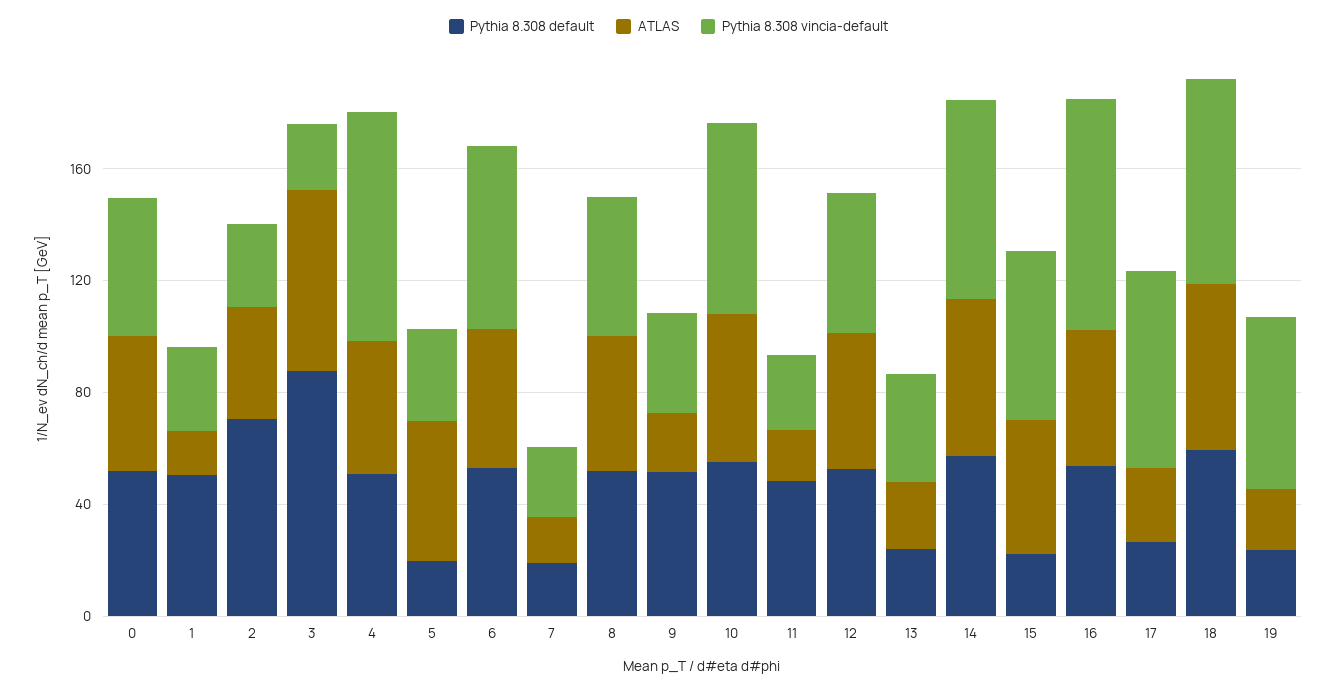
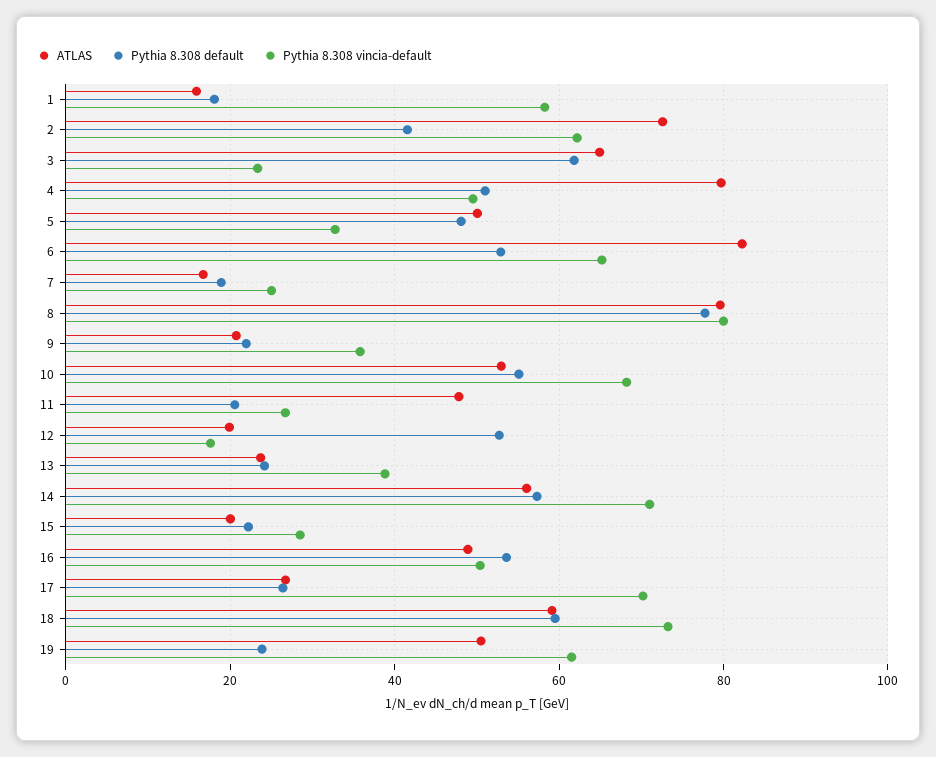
Pythia 8.308 default, 0: 50 -> none
ATLAS, 0: 50 -> none
Pythia 8.308 vincia-default, 0: 50 -> none
Pythia 8.308 default, 1: 50 -> 18
Pythia 8.308 vincia-default, 1: 30 -> 58
Pythia 8.308 default, 2: 70 -> 42
ATLAS, 2: 40 -> 72
Pythia 8.308 vincia-default, 2: 30 -> 62
Pythia 8.308 default, 3: 90 -> 62
ATLAS, 4: 50 -> 80
Pythia 8.308 vincia-default, 4: 80 -> 50
Pythia 8.308 default, 5: 20 -> 48
ATLAS, 6: 50 -> 82
Pythia 8.308 default, 8: 50 -> 78
ATLAS, 8: 50 -> 80
Pythia 8.308 vincia-default, 8: 50 -> 80
Pythia 8.308 default, 9: 50 -> 22
Pythia 8.308 default, 11: 50 -> 20
ATLAS, 11: 20 -> 48
ATLAS, 12: 50 -> 20
Pythia 8.308 vincia-default, 12: 50 -> 18
ATLAS, 15: 50 -> 20
Pythia 8.308 vincia-default, 15: 60 -> 28
Pythia 8.308 vincia-default, 16: 80 -> 50
ATLAS, 19: 20 -> 50

